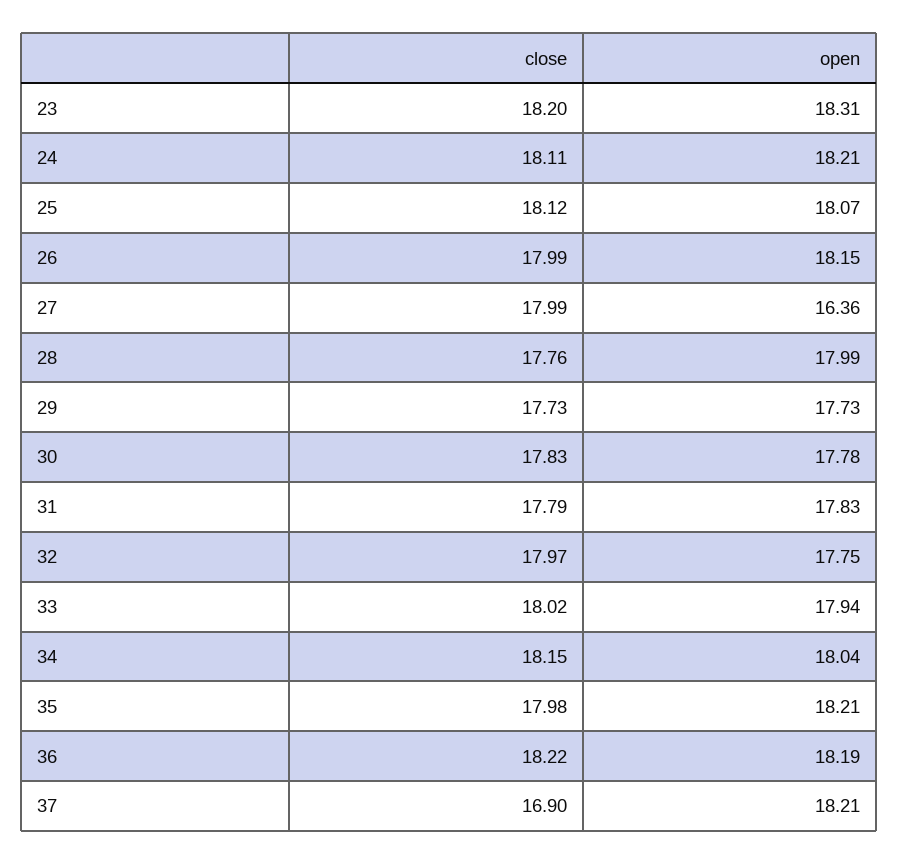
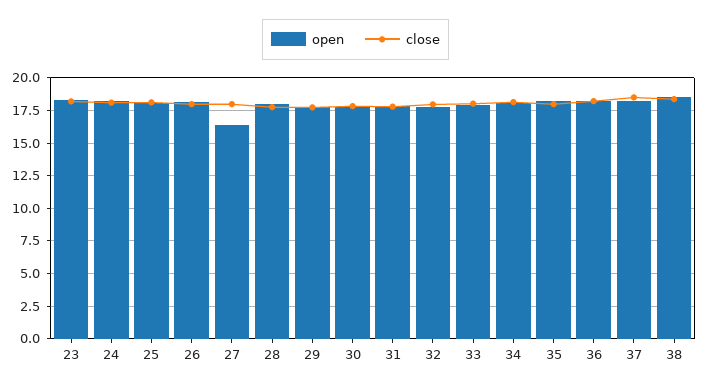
close, 37: 16.9 -> 18.5
open, 38: none -> 18.5
close, 38: none -> 18.5

